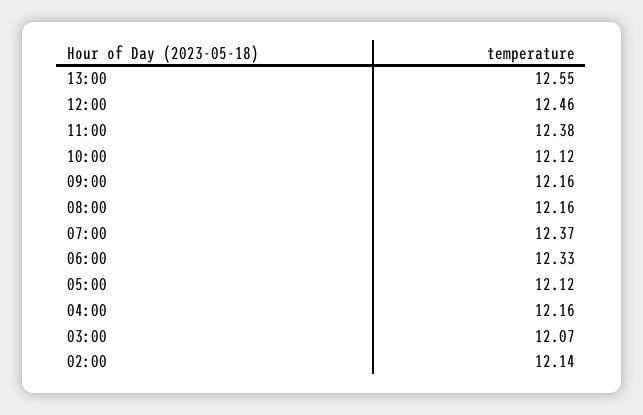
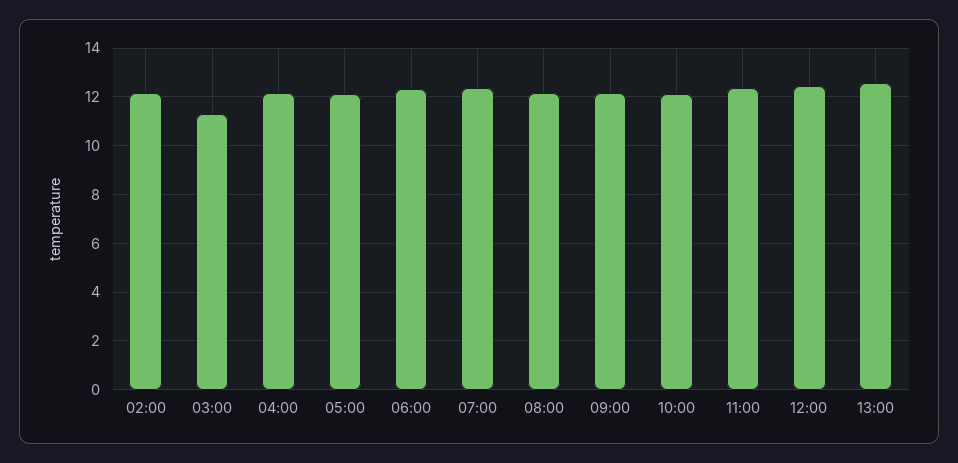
03:00: 12.07 -> 11.25

